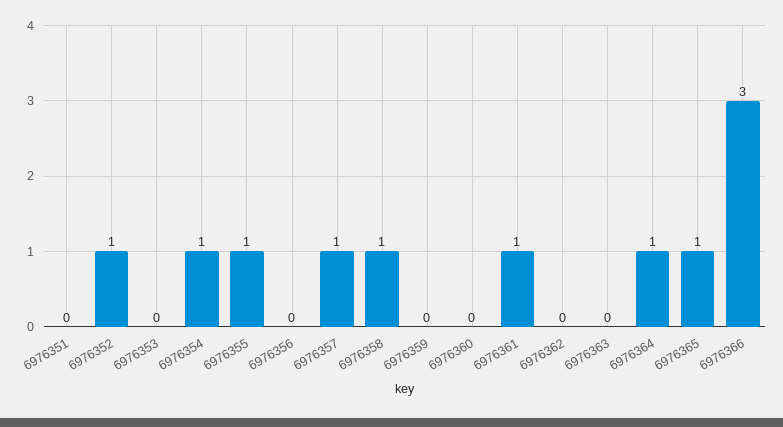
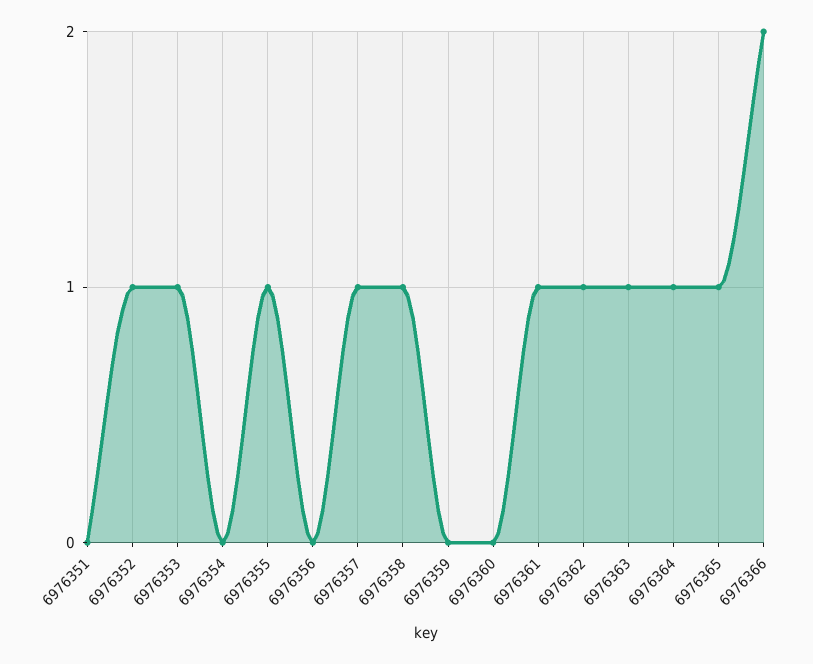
6976353: 0 -> 1
6976354: 1 -> 0
6976362: 0 -> 1
6976363: 0 -> 1
6976366: 3 -> 2

